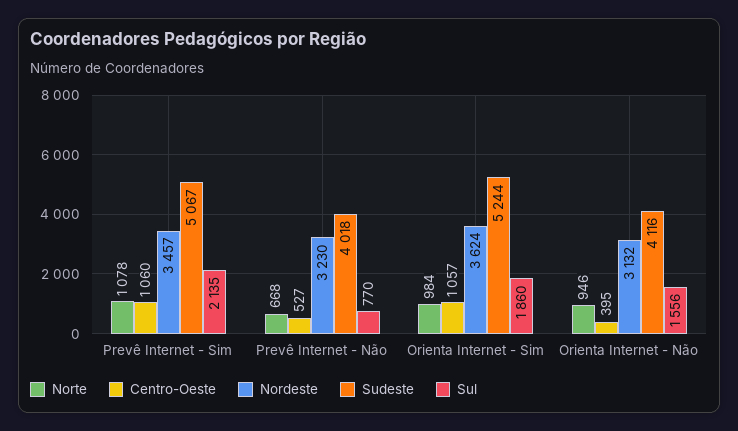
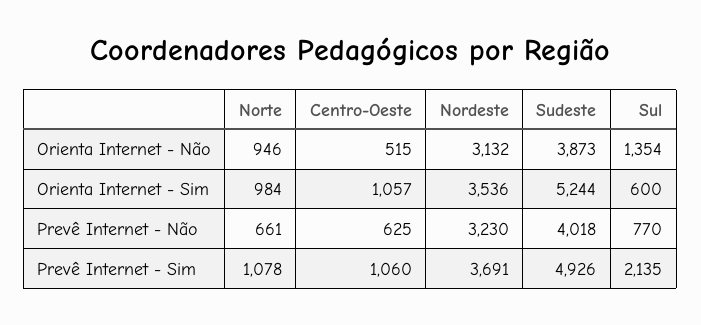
Nordeste, Prevê Internet - Sim: 3457 -> 3691
Sudeste, Prevê Internet - Sim: 5067 -> 4926
Norte, Prevê Internet - Não: 668 -> 661
Centro-Oeste, Prevê Internet - Não: 527 -> 625
Nordeste, Orienta Internet - Sim: 3624 -> 3536
Sul, Orienta Internet - Sim: 1860 -> 600
Centro-Oeste, Orienta Internet - Não: 395 -> 515
Sudeste, Orienta Internet - Não: 4116 -> 3873
Sul, Orienta Internet - Não: 1556 -> 1354

